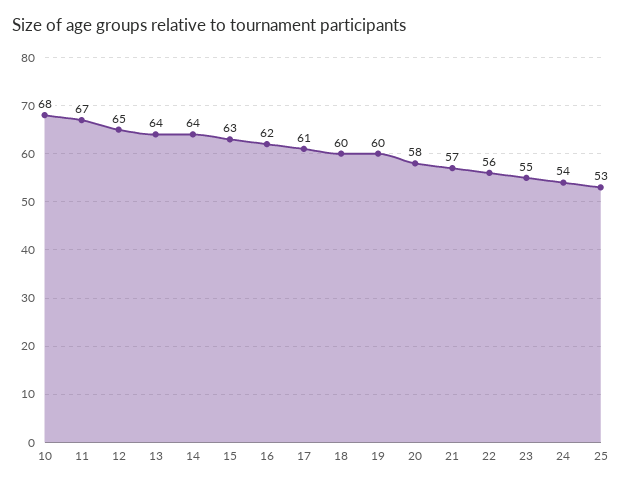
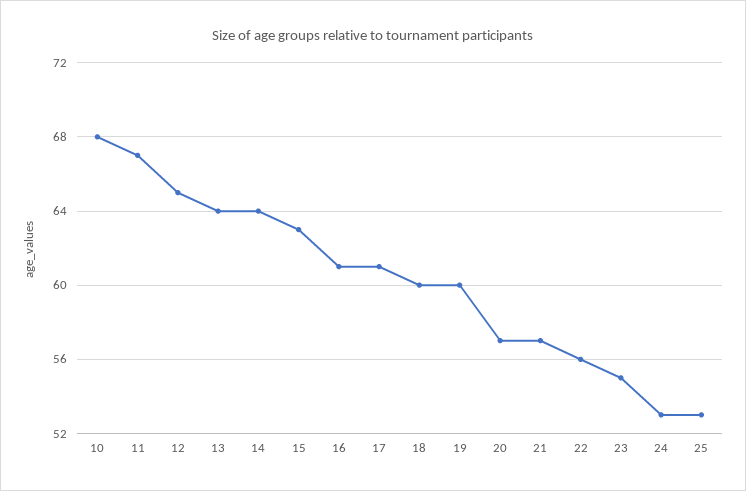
16: 62 -> 61
20: 58 -> 57
24: 54 -> 53

